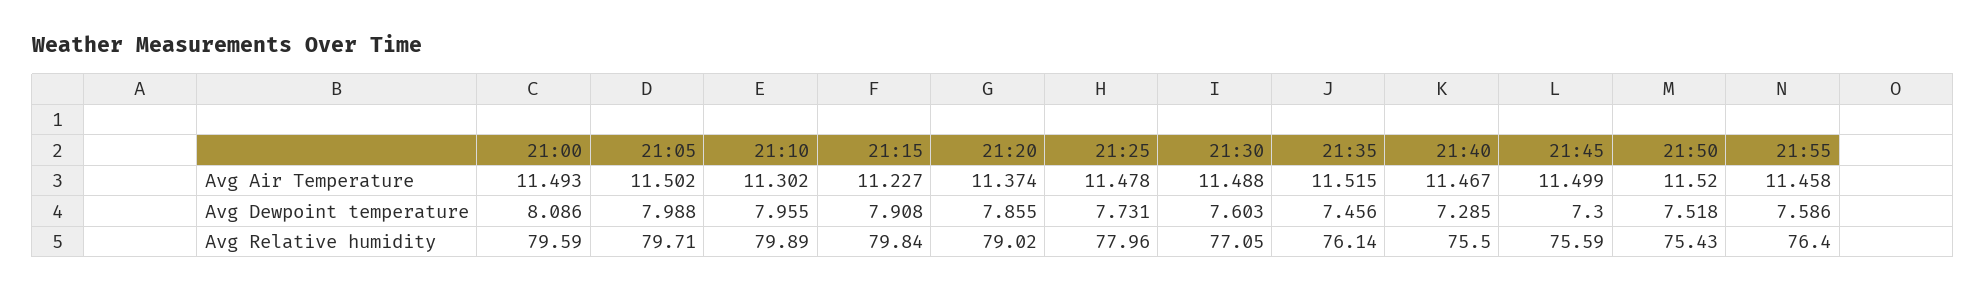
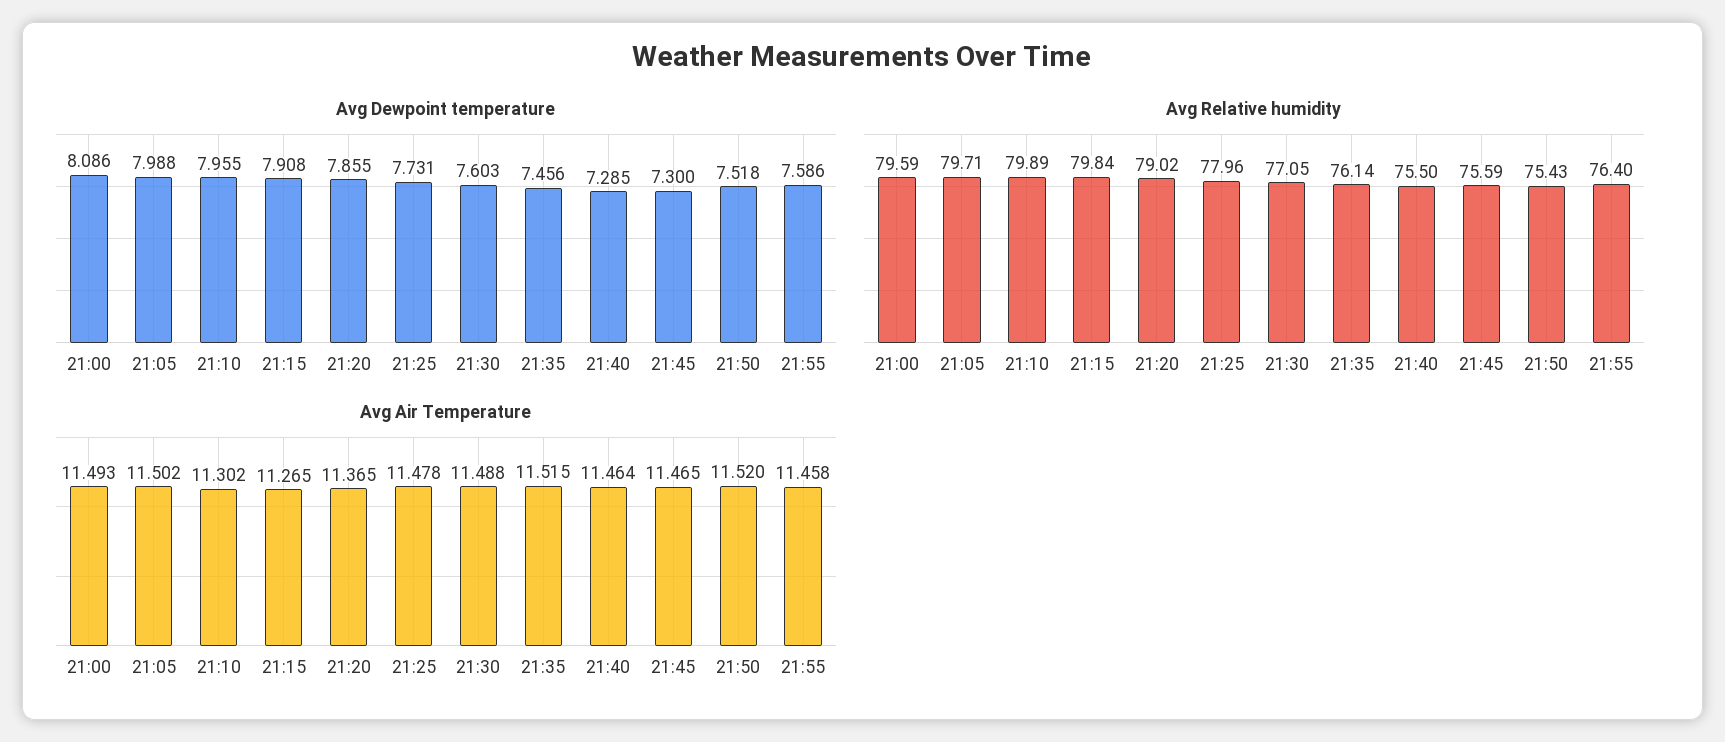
Avg Air Temperature, 21:15: 11.227 -> 11.265
Avg Air Temperature, 21:20: 11.374 -> 11.365
Avg Air Temperature, 21:40: 11.467 -> 11.464
Avg Air Temperature, 21:45: 11.499 -> 11.465

